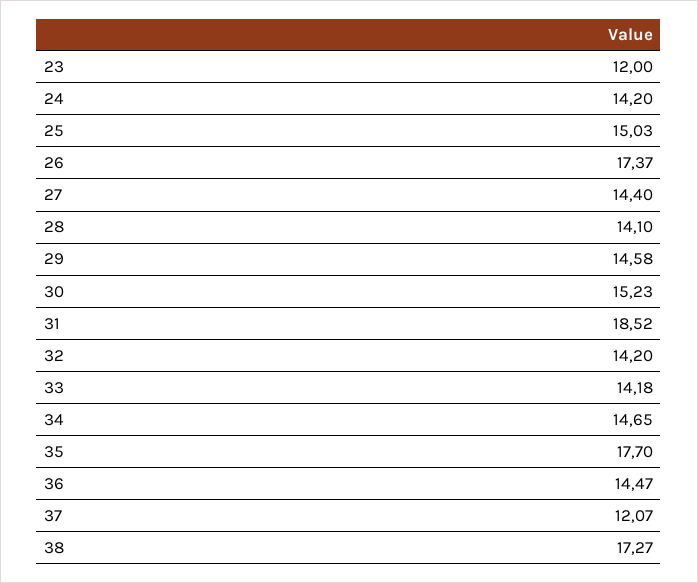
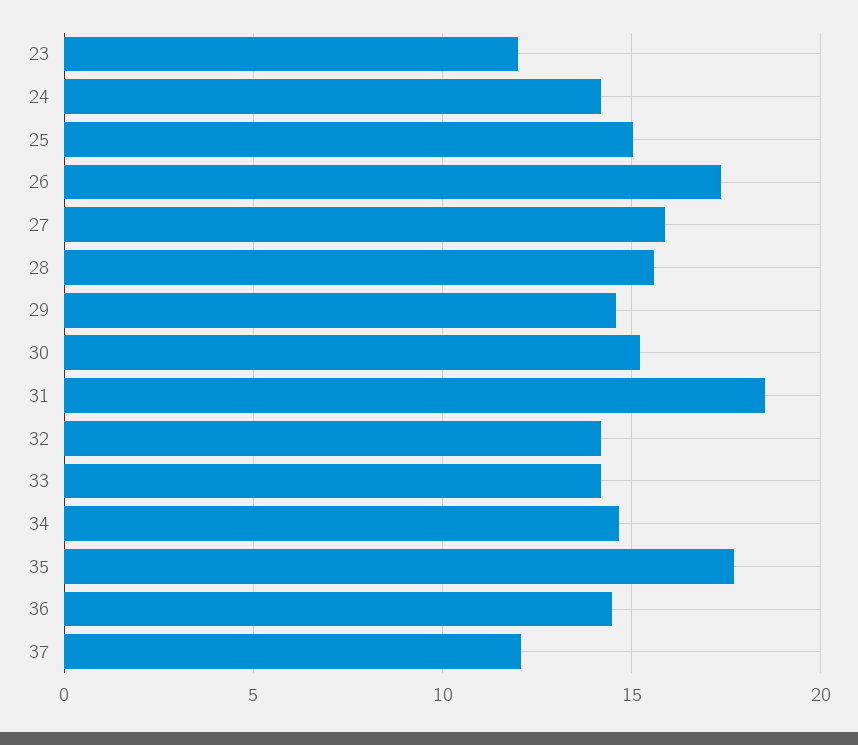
27: 14.4 -> 16
28: 14.1 -> 15.5
38: 17.27 -> none

